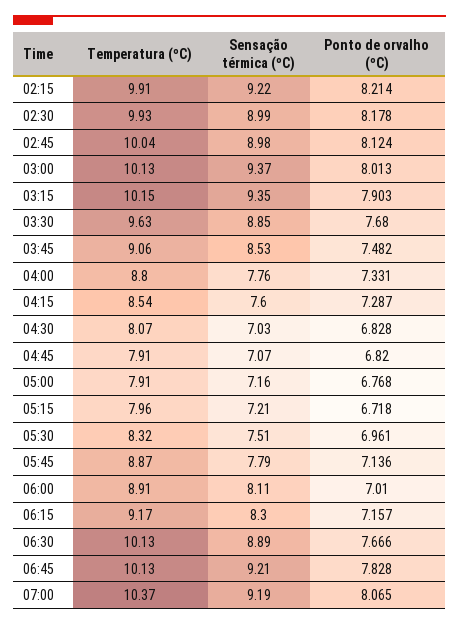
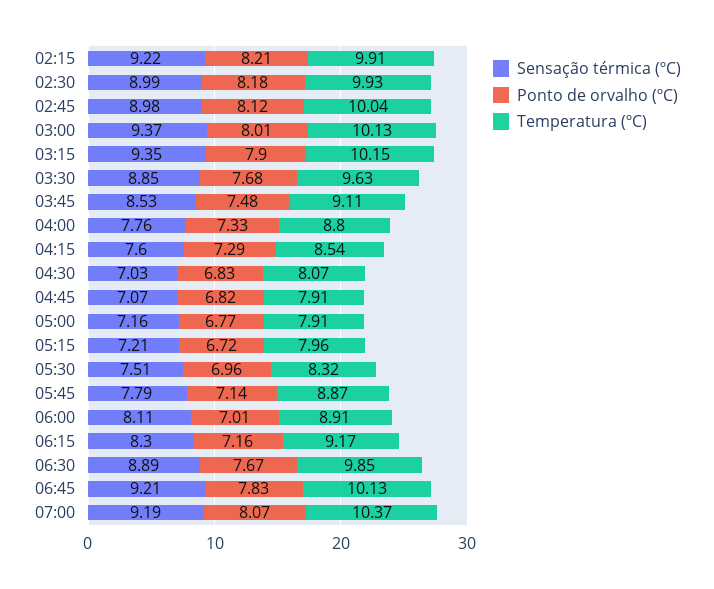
Temperatura (ºC), 03:45: 9.06 -> 9.11
Temperatura (ºC), 06:30: 10.13 -> 9.85

